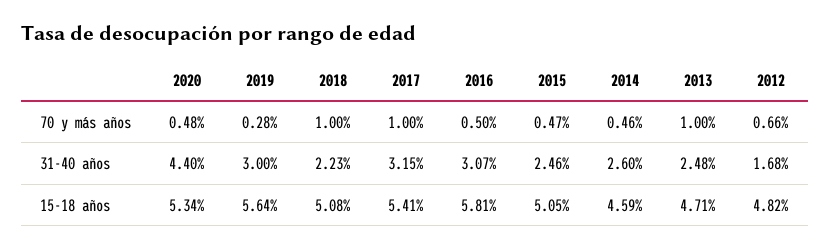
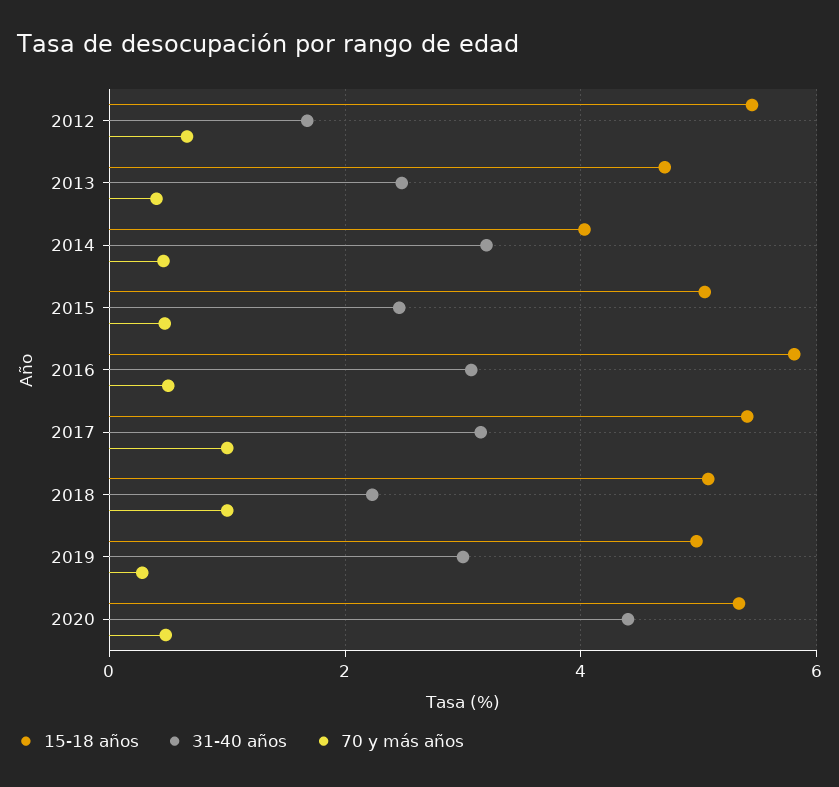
70 y más años, 2013: 1 -> 0.4
31-40 años, 2014: 2.6 -> 3.2
15-18 años, 2019: 5.64 -> 5
15-18 años, 2014: 4.59 -> 4
15-18 años, 2012: 4.82 -> 5.4

